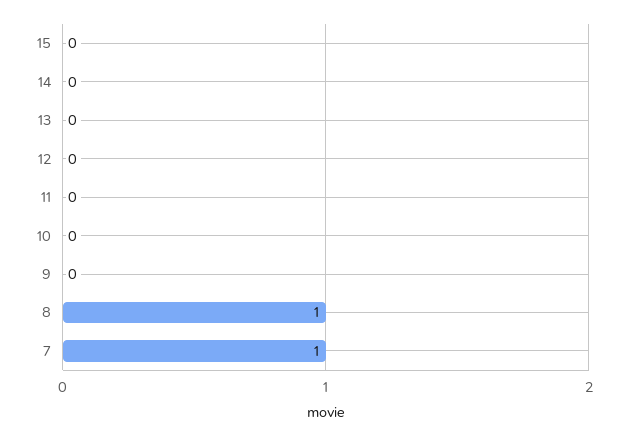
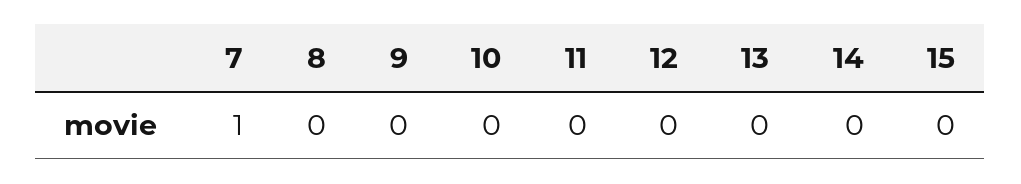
8: 1 -> 0

